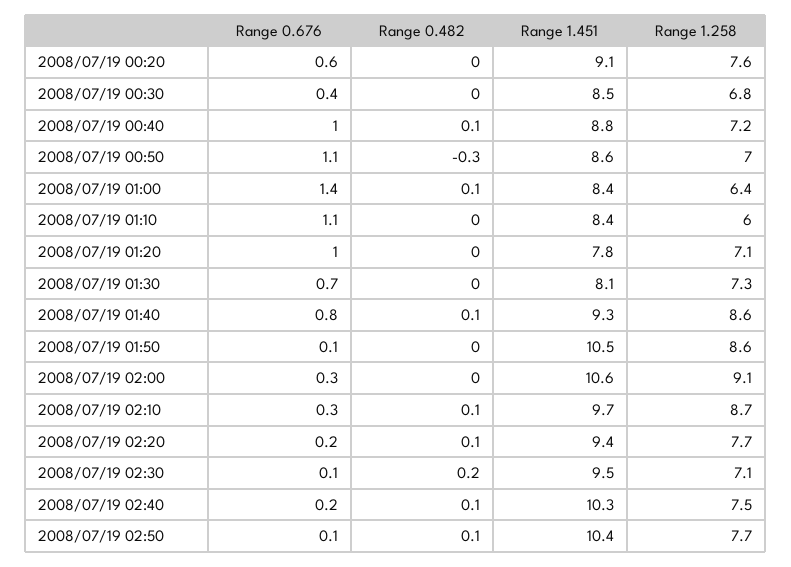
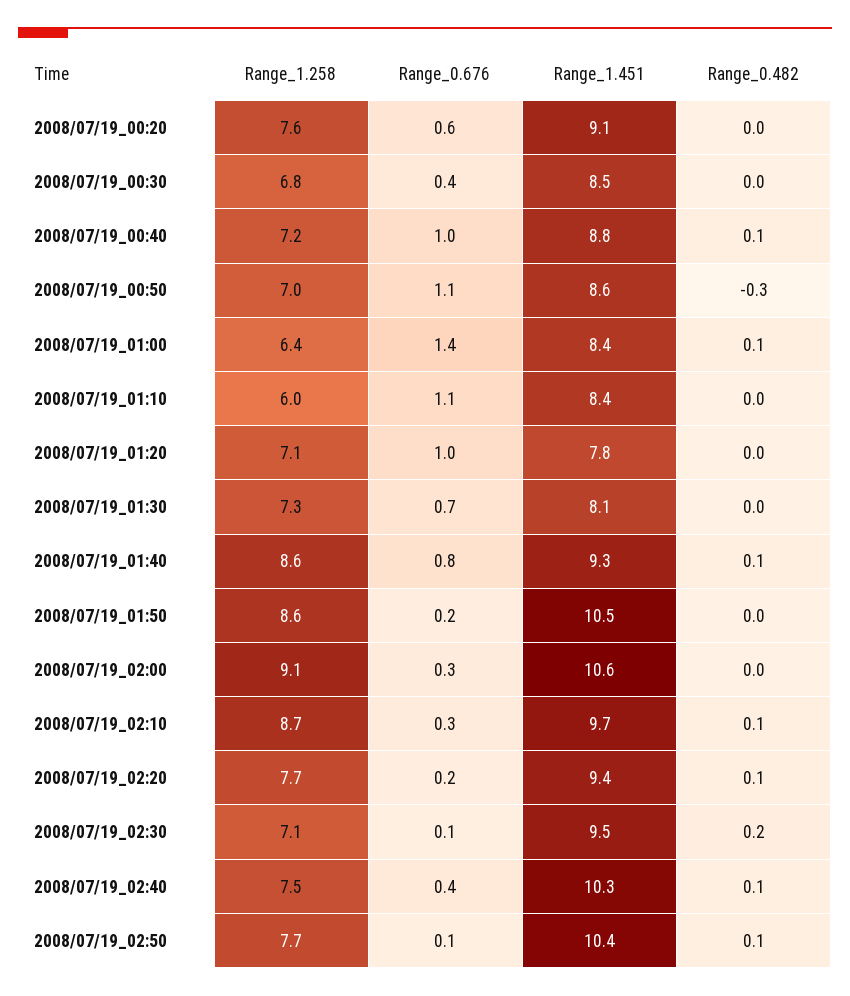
Range 0.676, 2008/07/19 01:50: 0.1 -> 0.2
Range 0.676, 2008/07/19 02:40: 0.2 -> 0.4

